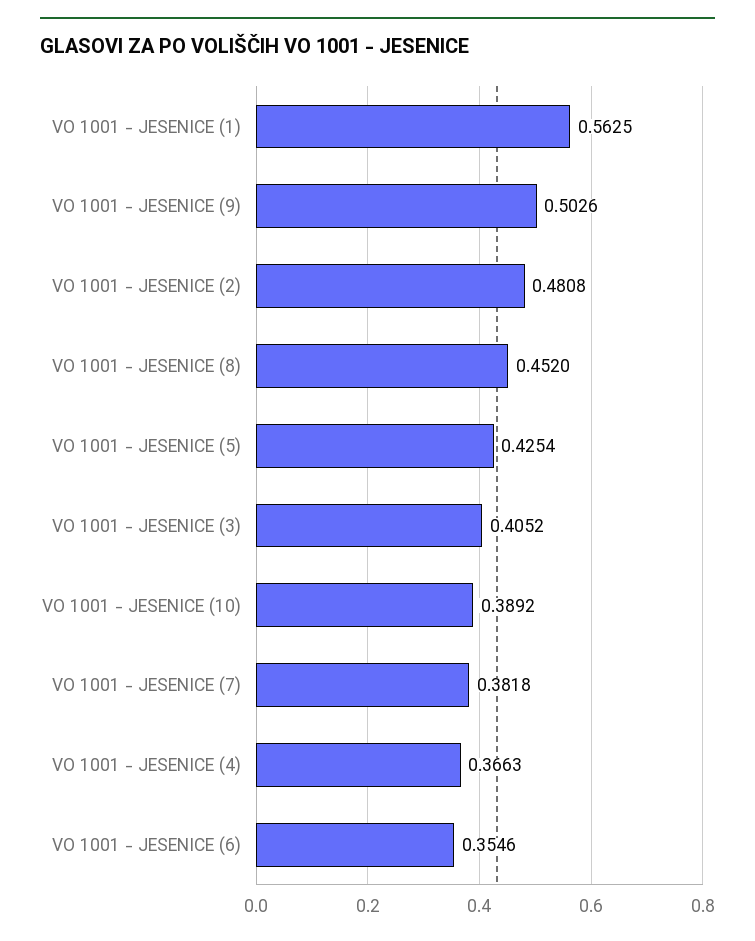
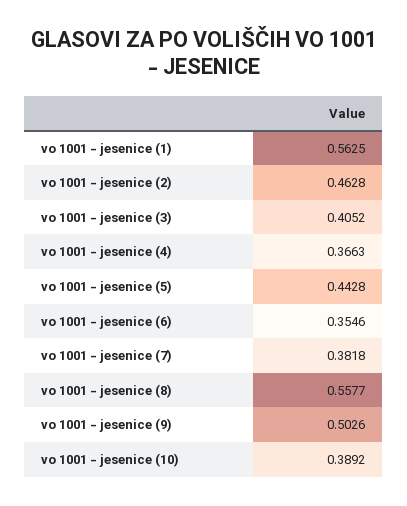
VO 1001 - JESENICE (2): 0.4808 -> 0.4628
VO 1001 - JESENICE (8): 0.452 -> 0.5577
VO 1001 - JESENICE (5): 0.4254 -> 0.4428

